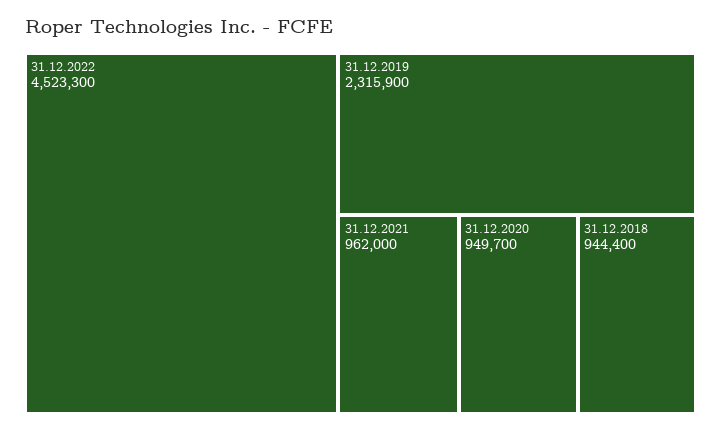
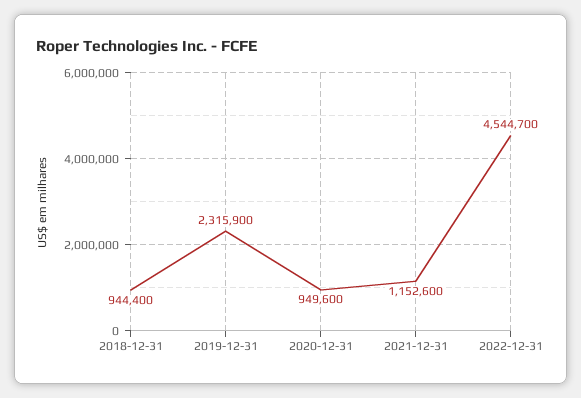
31.12.2022: 4523300 -> 4544700
31.12.2021: 962000 -> 1152600
31.12.2020: 949700 -> 949600

